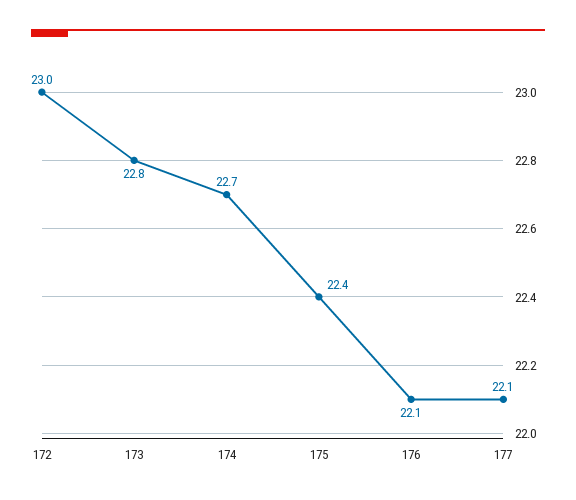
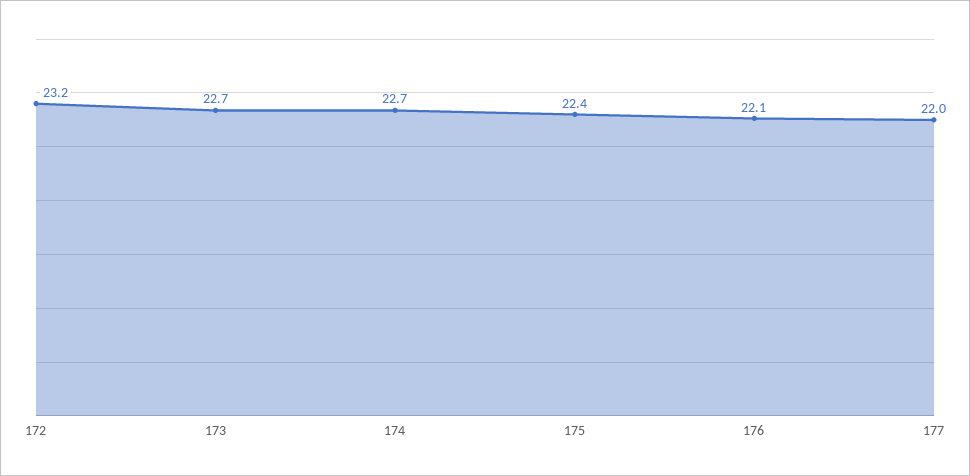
172: 23 -> 23.2
173: 22.8 -> 22.7
177: 22.1 -> 22

